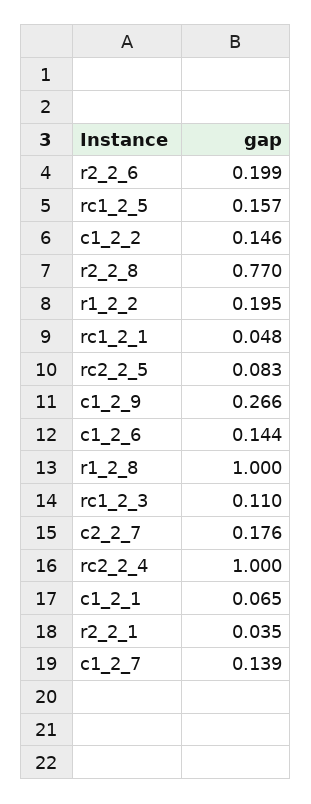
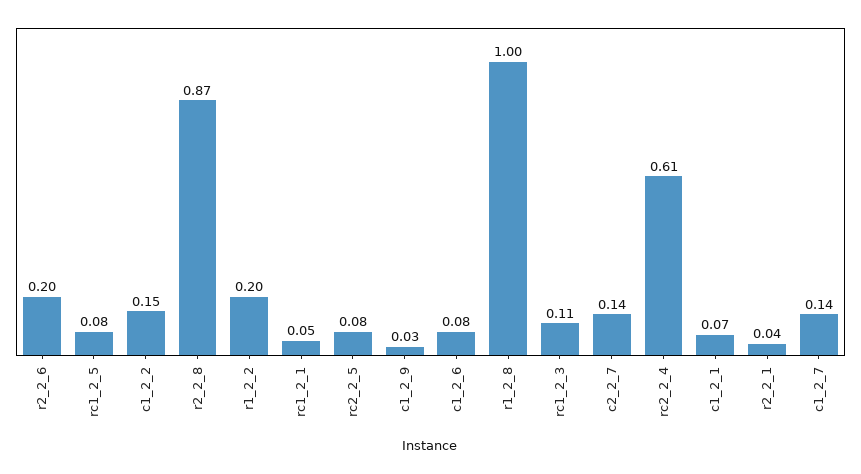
rc1_2_5: 0.157 -> 0.08
r2_2_8: 0.77 -> 0.87
c1_2_9: 0.266 -> 0.03
c1_2_6: 0.144 -> 0.08
c2_2_7: 0.176 -> 0.14
rc2_2_4: 1 -> 0.61

